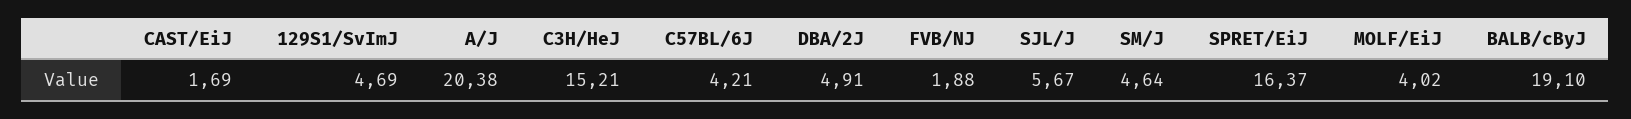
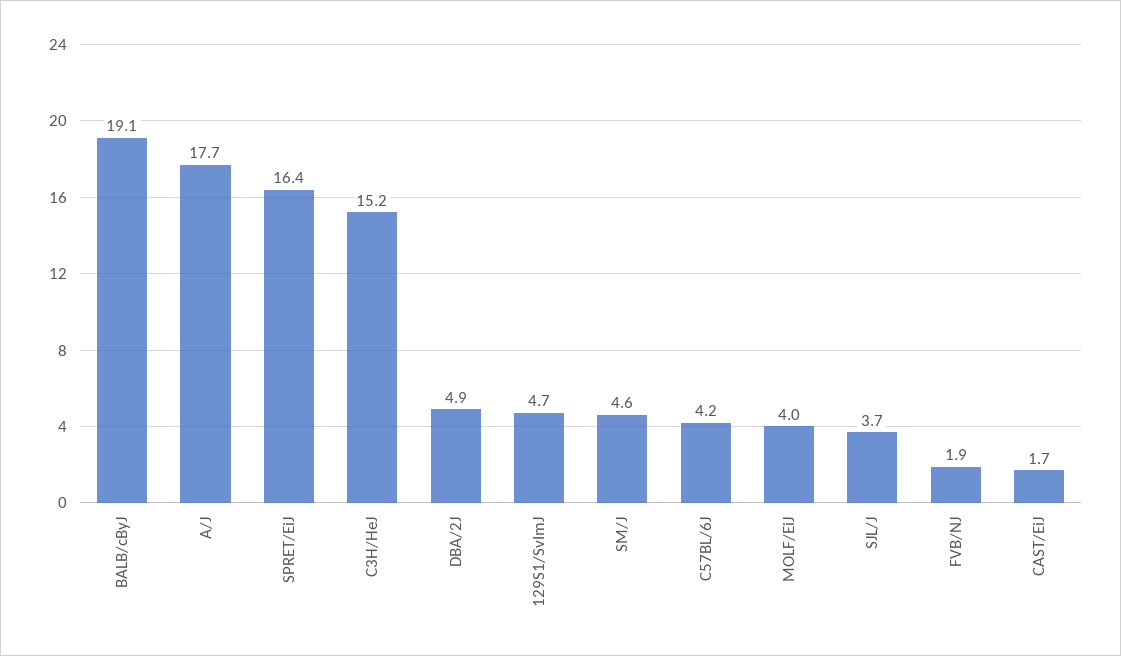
A/J: 20.38 -> 17.7
SJL/J: 5.67 -> 3.7

